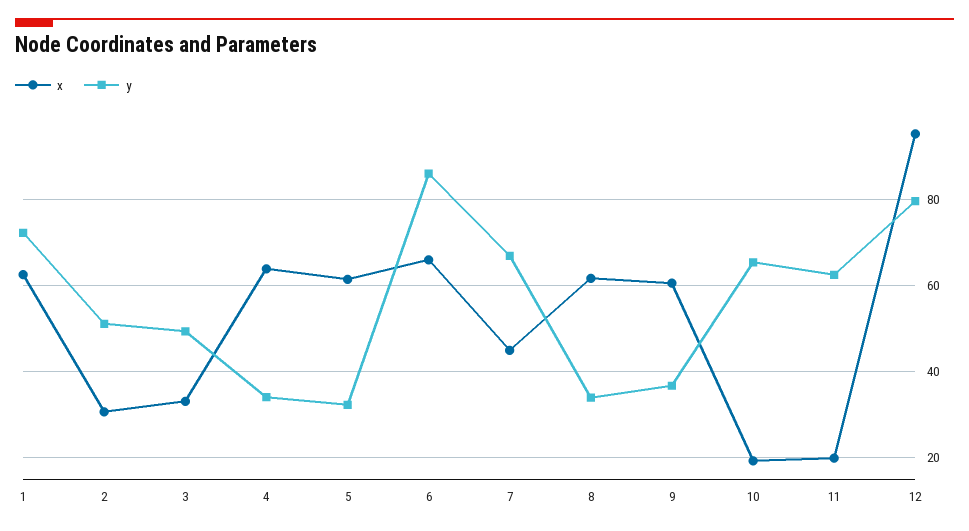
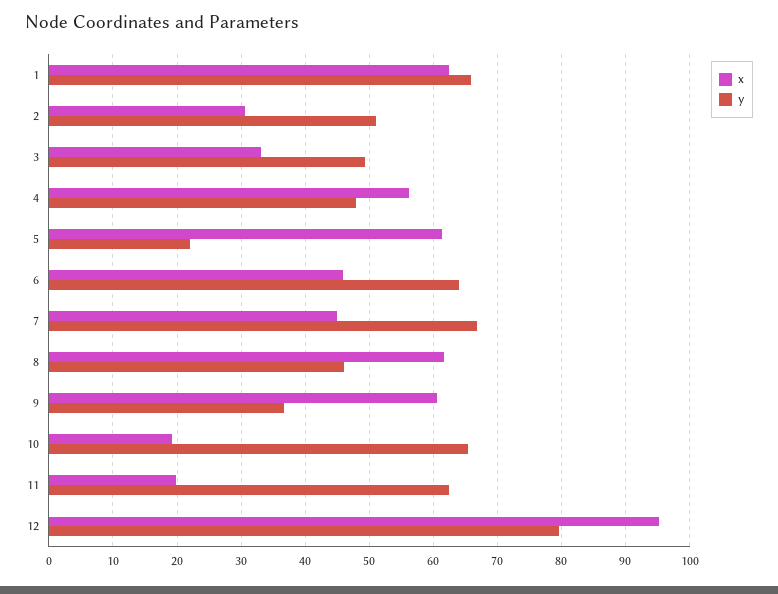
y, 1: 72 -> 66
x, 4: 64 -> 56
y, 4: 34 -> 48
y, 5: 32 -> 22
x, 6: 66 -> 46
y, 6: 86 -> 64
y, 8: 34 -> 46

